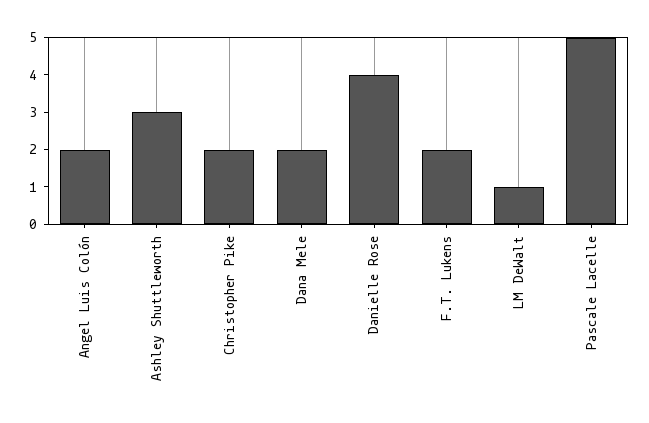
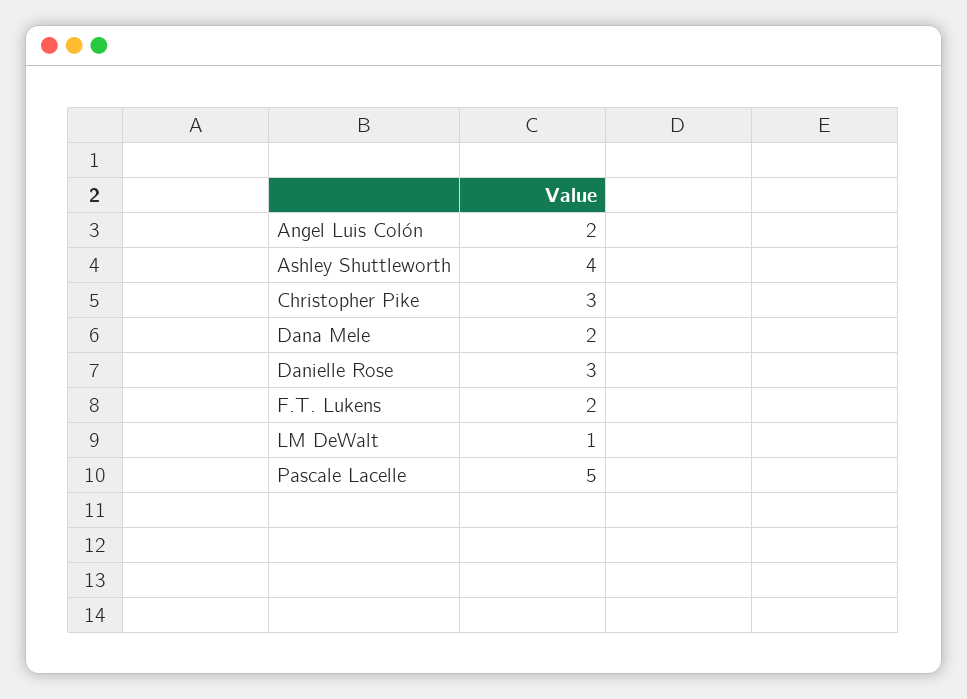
Ashley Shuttleworth: 3 -> 4
Christopher Pike: 2 -> 3
Danielle Rose: 4 -> 3

